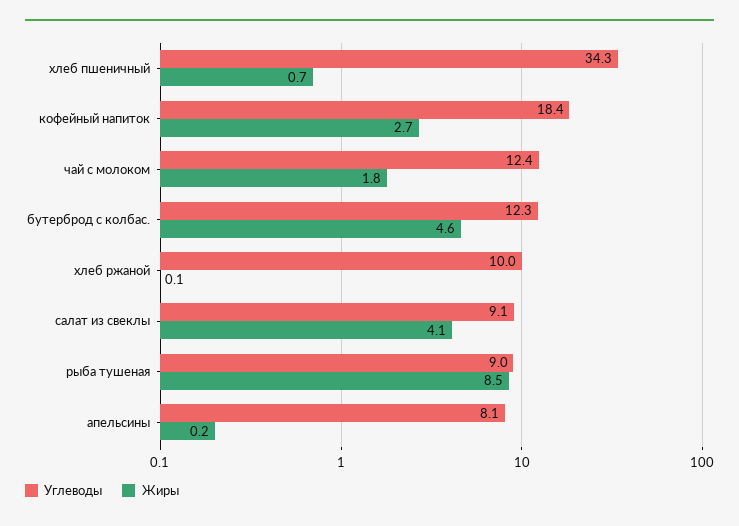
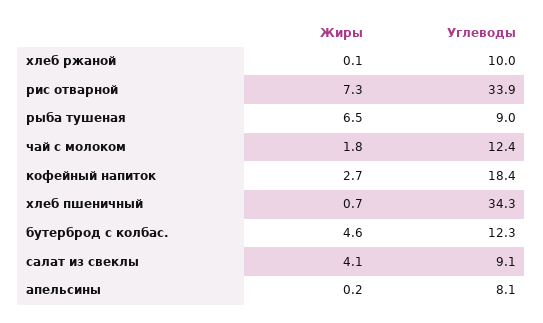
Жиры, рыба тушеная: 8.5 -> 6.5
Жиры, рис отварной: none -> 7.3
Углеводы, рис отварной: none -> 33.9

